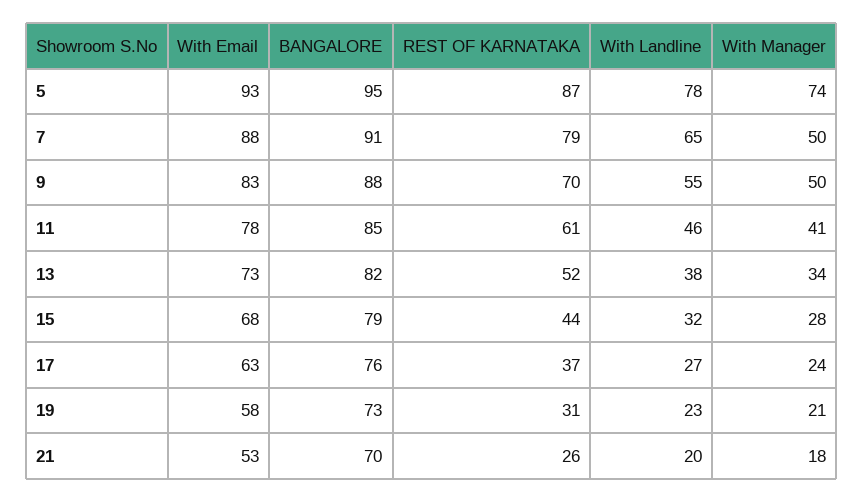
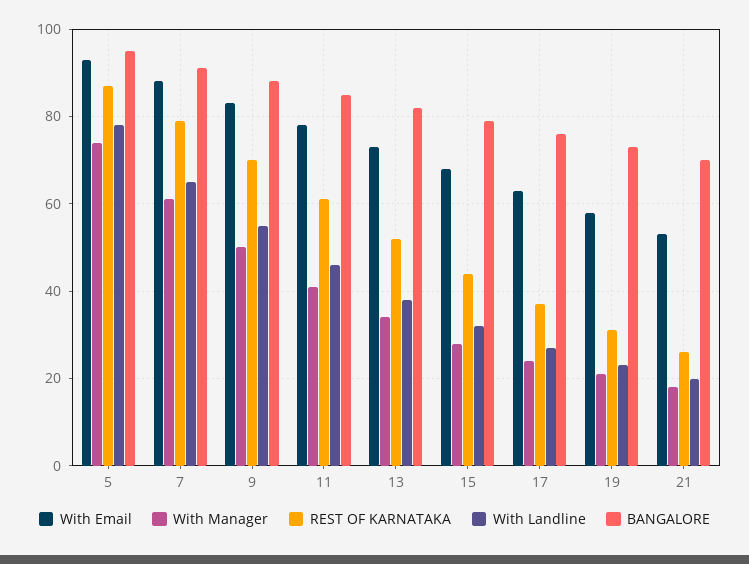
With Manager, 7: 50 -> 60

